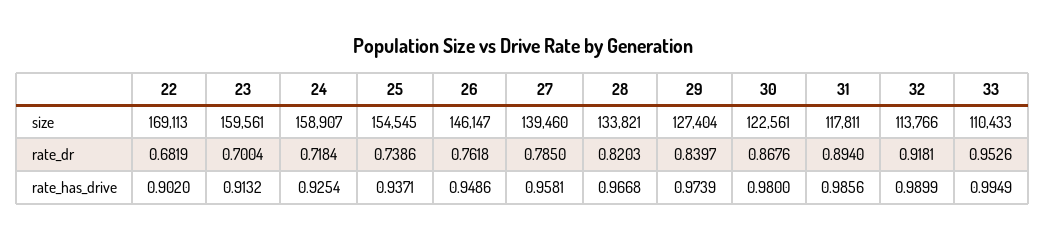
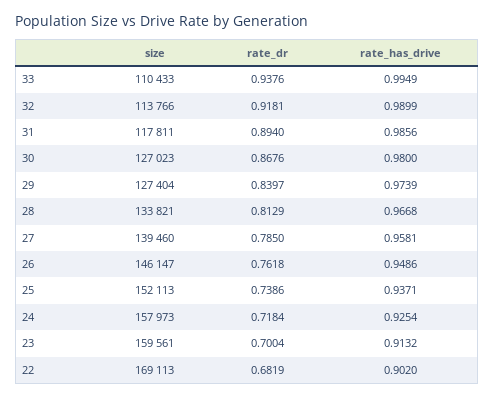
24, size: 158907 -> 157973
25, size: 154545 -> 152113
30, size: 122561 -> 127023
28, rate_dr: 0.8203 -> 0.8129
33, rate_dr: 0.9526 -> 0.9376

